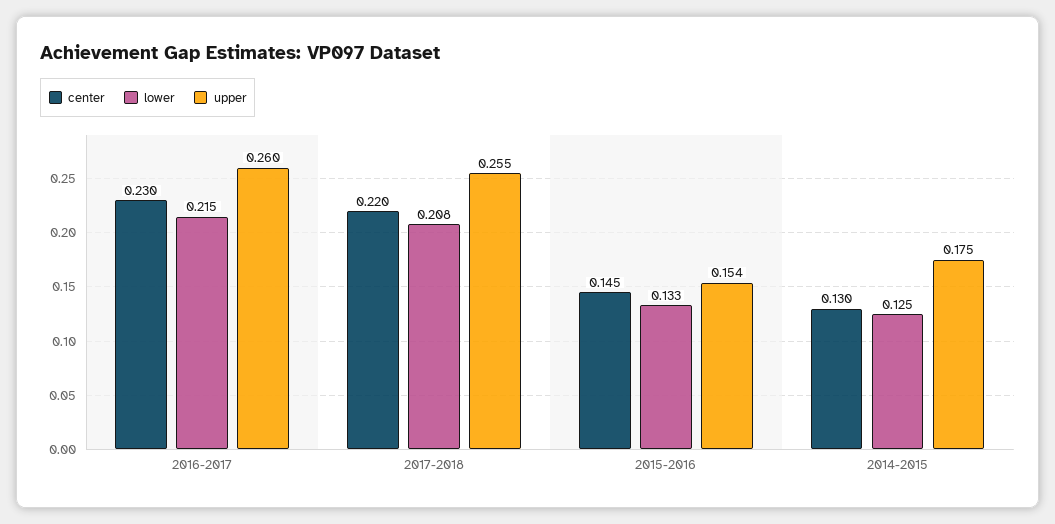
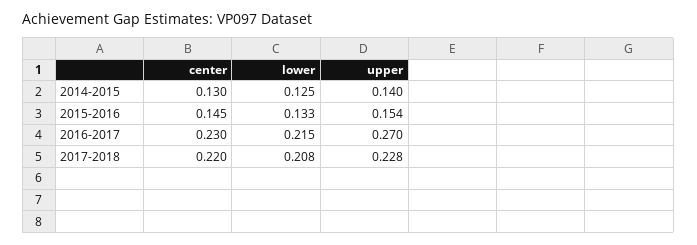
upper, 2016-2017: 0.26 -> 0.27
upper, 2017-2018: 0.255 -> 0.228
upper, 2014-2015: 0.175 -> 0.14

